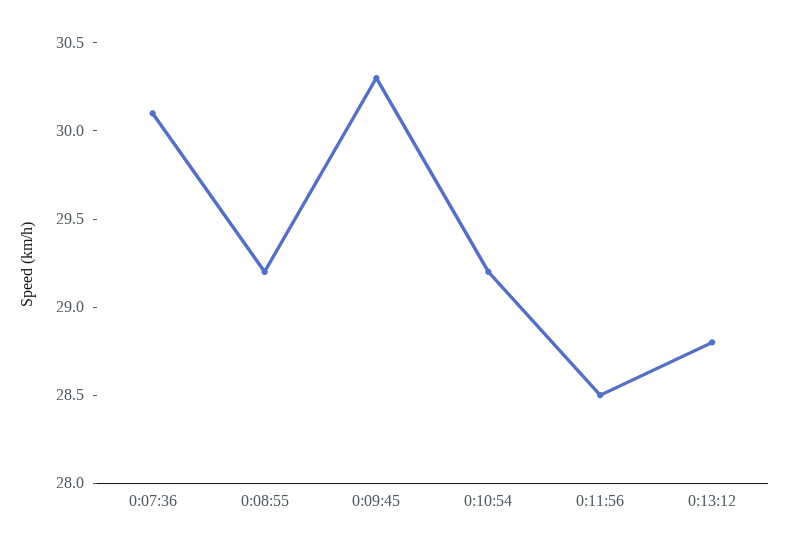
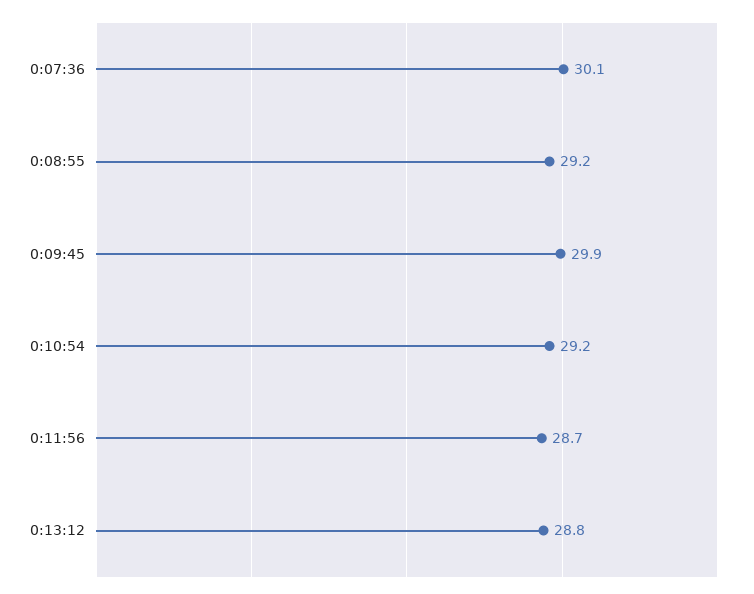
0:09:45: 30.3 -> 29.9
0:11:56: 28.5 -> 28.7

